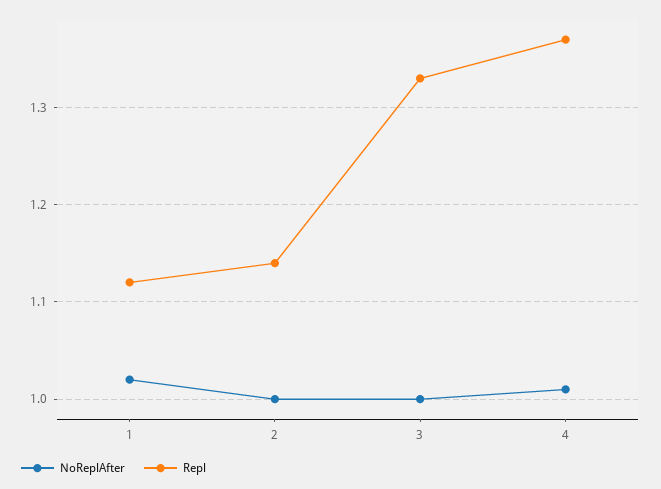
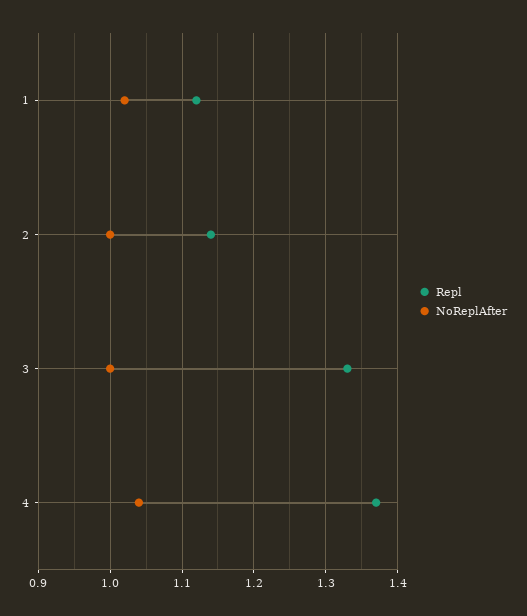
NoReplAfter, 4: 1.01 -> 1.04

